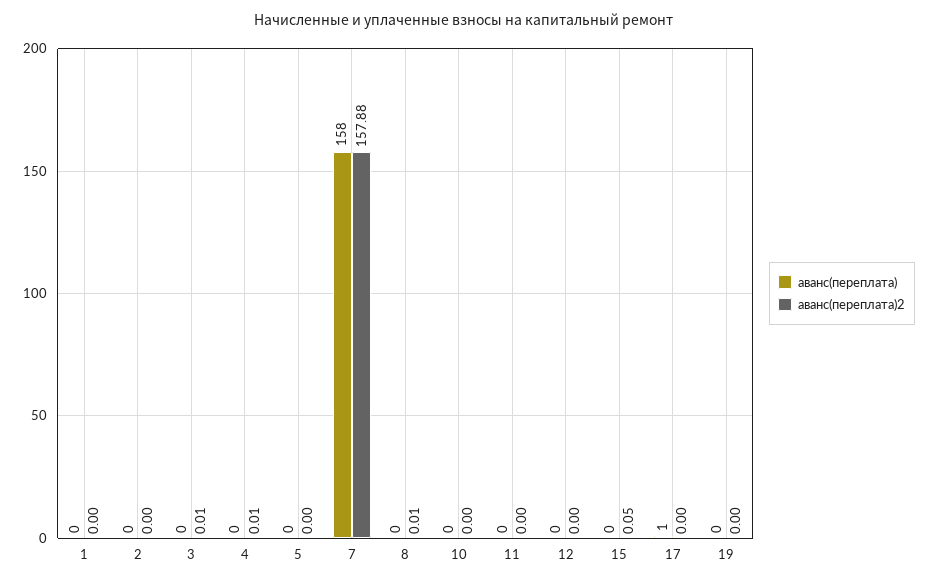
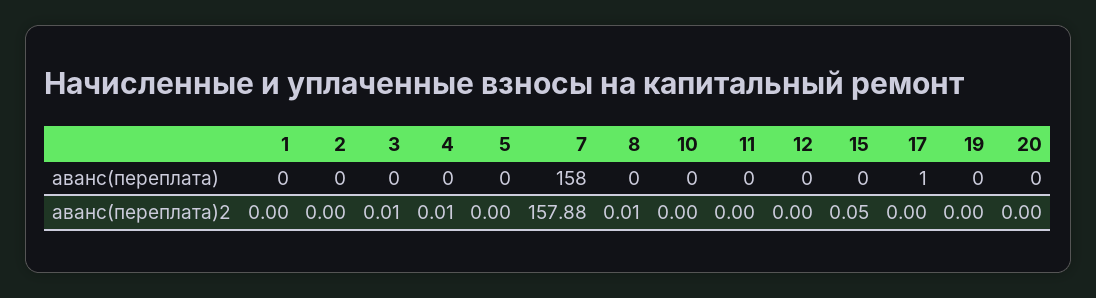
аванс(переплата), 20: none -> 0
аванс(переплата)2, 20: none -> 0

